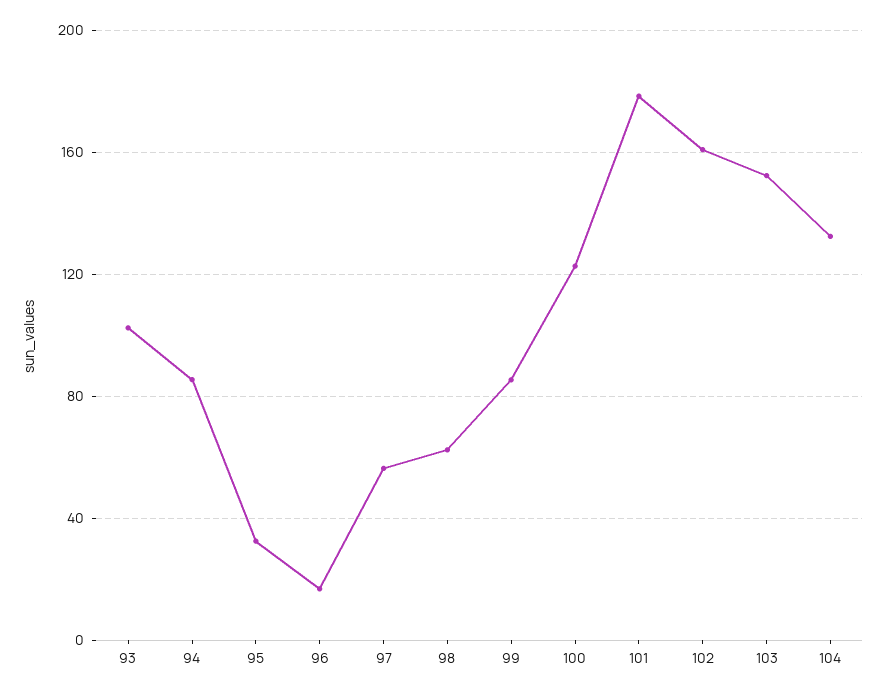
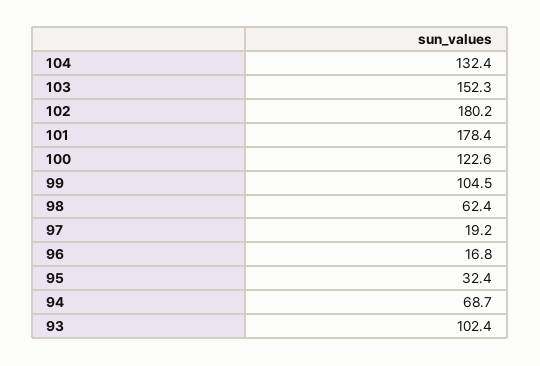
94: 85 -> 68.7
97: 55 -> 19.2
99: 85 -> 104.5
102: 160 -> 180.2

